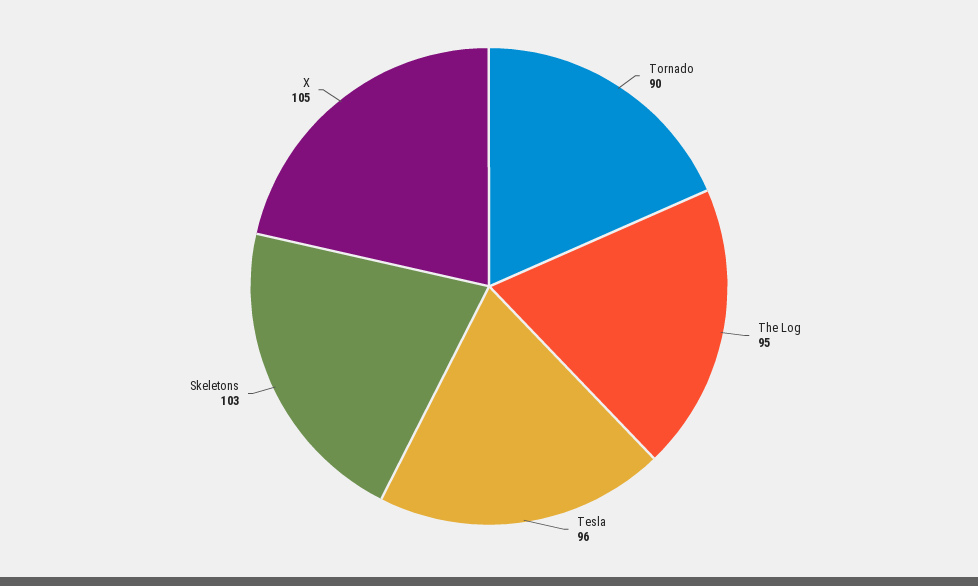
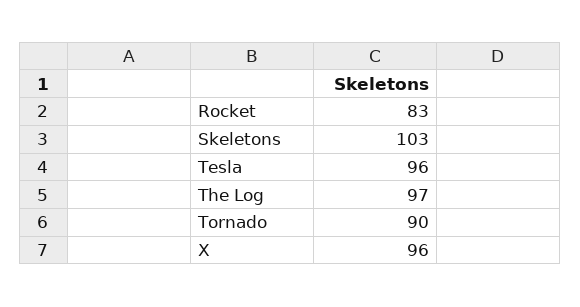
The Log: 95 -> 97
X: 105 -> 96
Rocket: none -> 83

